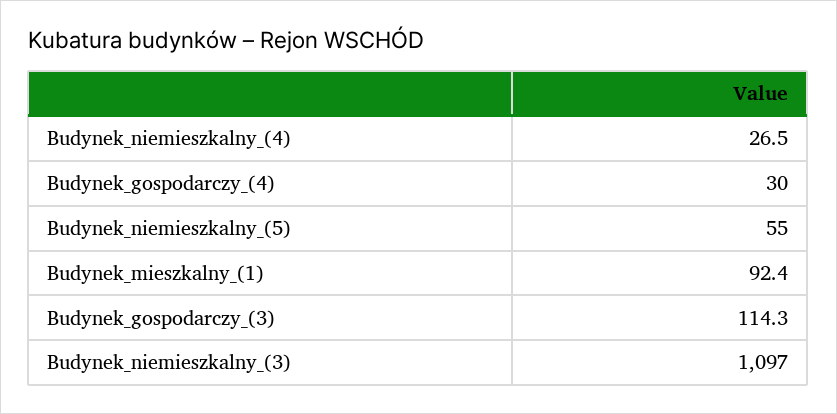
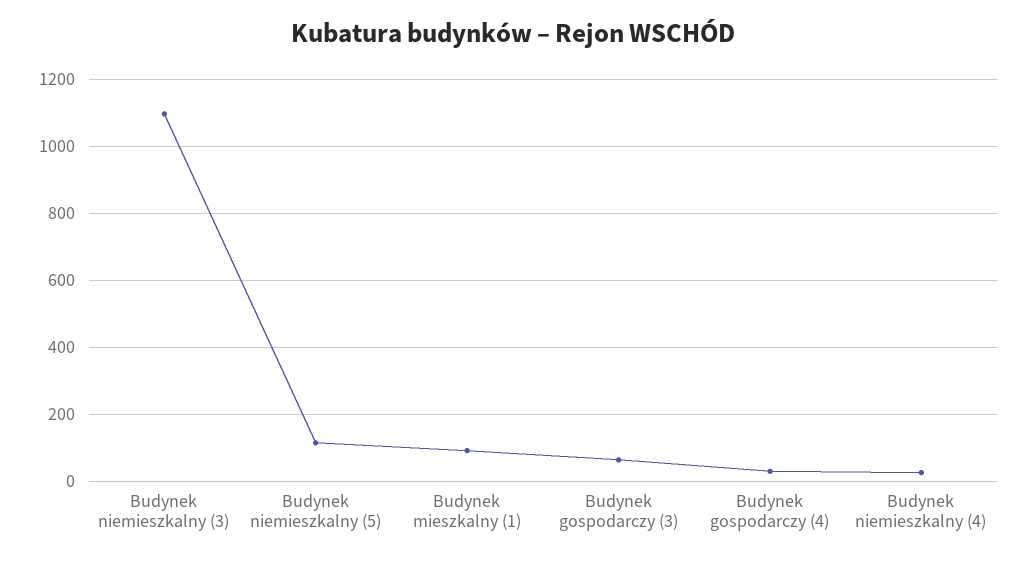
Budynek_niemieszkalny_(5): 55 -> 120
Budynek_gospodarczy_(3): 114.3 -> 60

